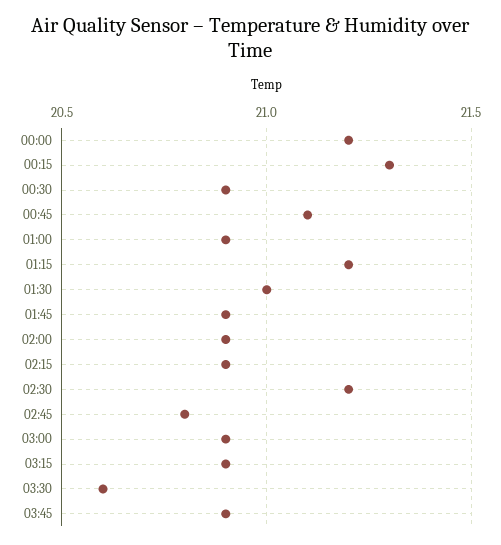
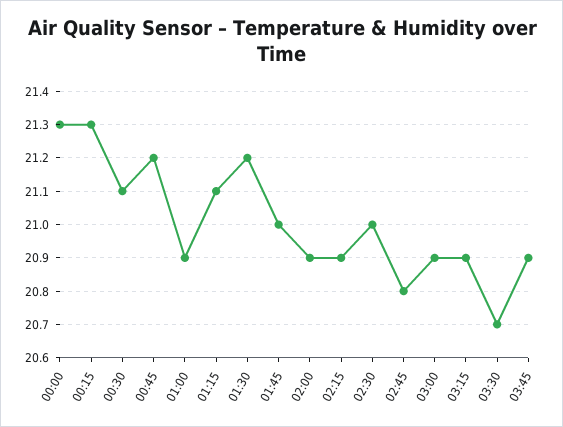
00:00: 21.2 -> 21.3
00:30: 20.9 -> 21.1
00:45: 21.1 -> 21.2
01:15: 21.2 -> 21.1
01:30: 21 -> 21.2
01:45: 20.9 -> 21
02:30: 21.2 -> 21
03:30: 20.6 -> 20.7

